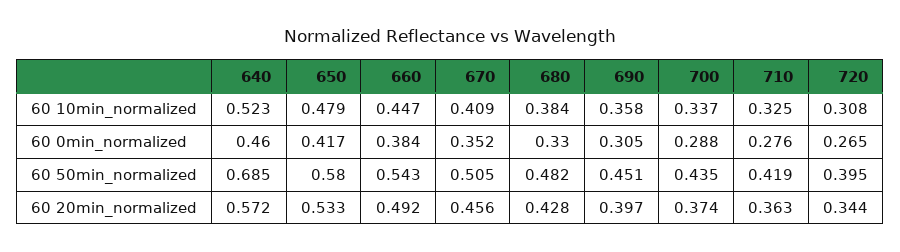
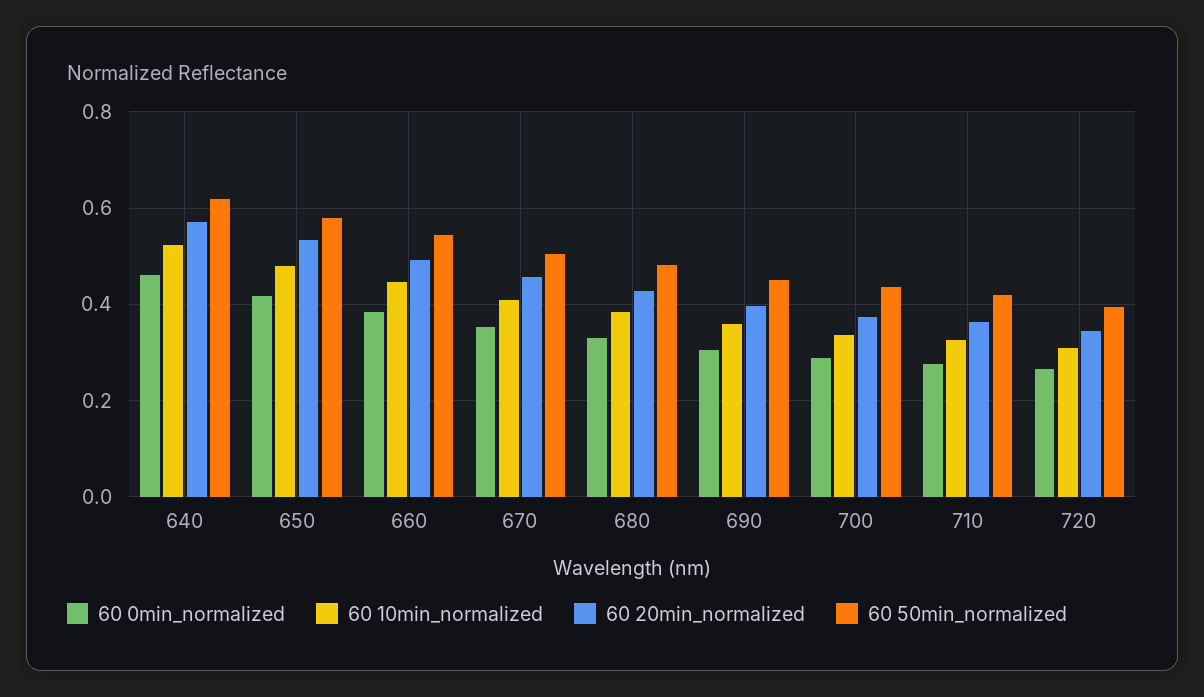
60 50min_normalized, 640: 0.685 -> 0.62

